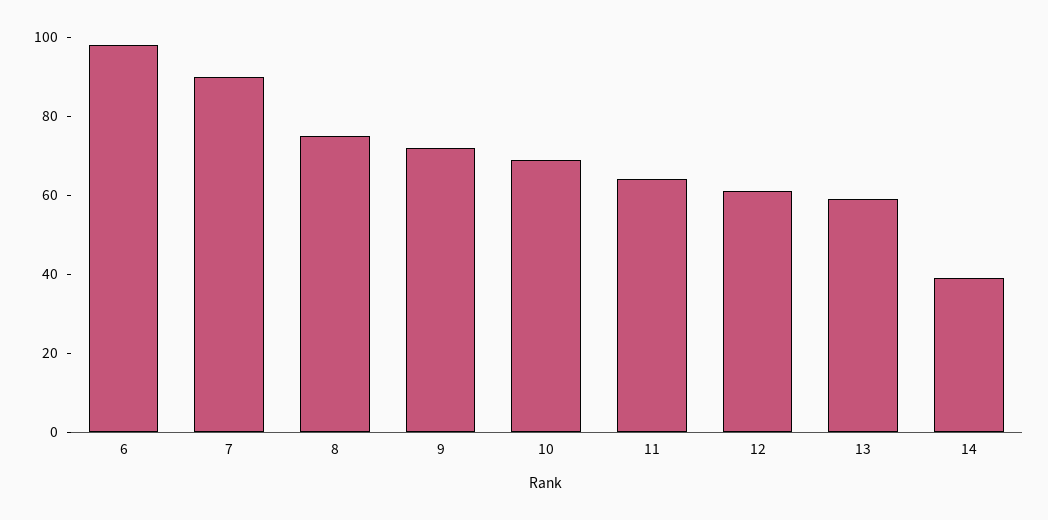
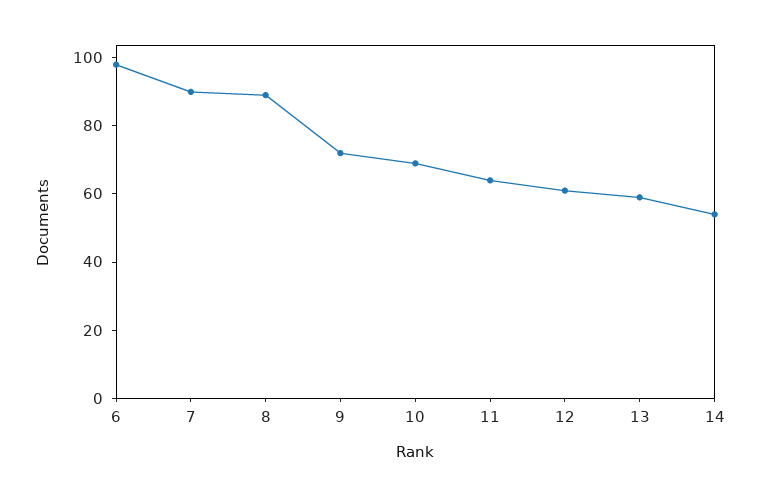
8: 75 -> 90
14: 40 -> 55

